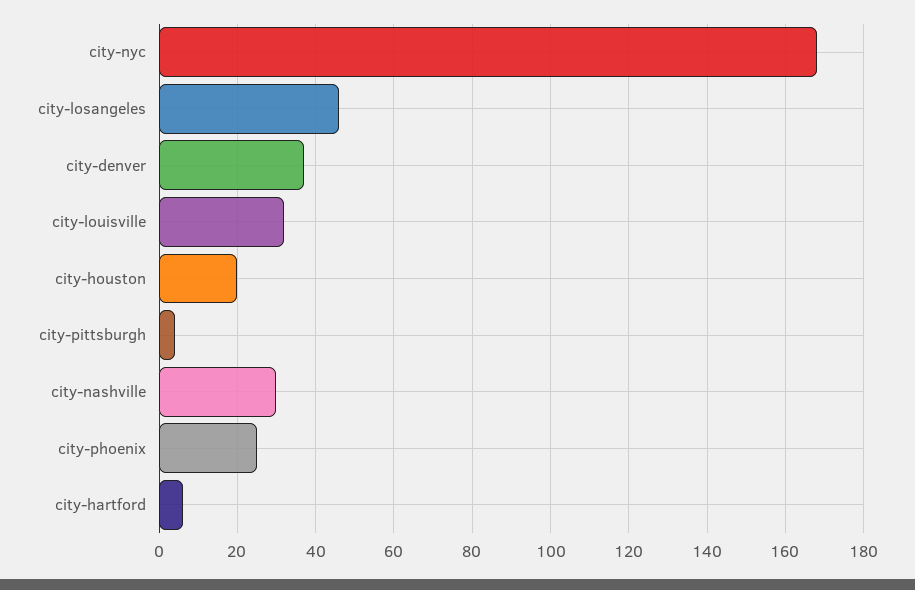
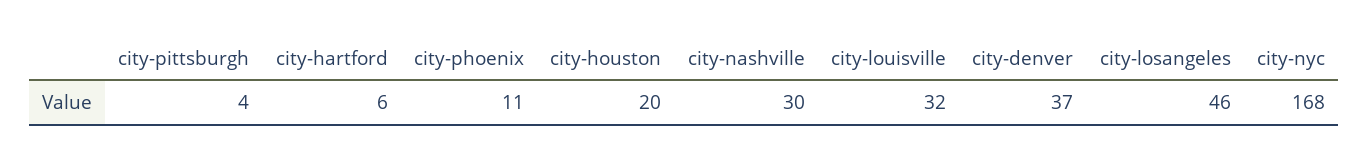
city-phoenix: 25 -> 11

